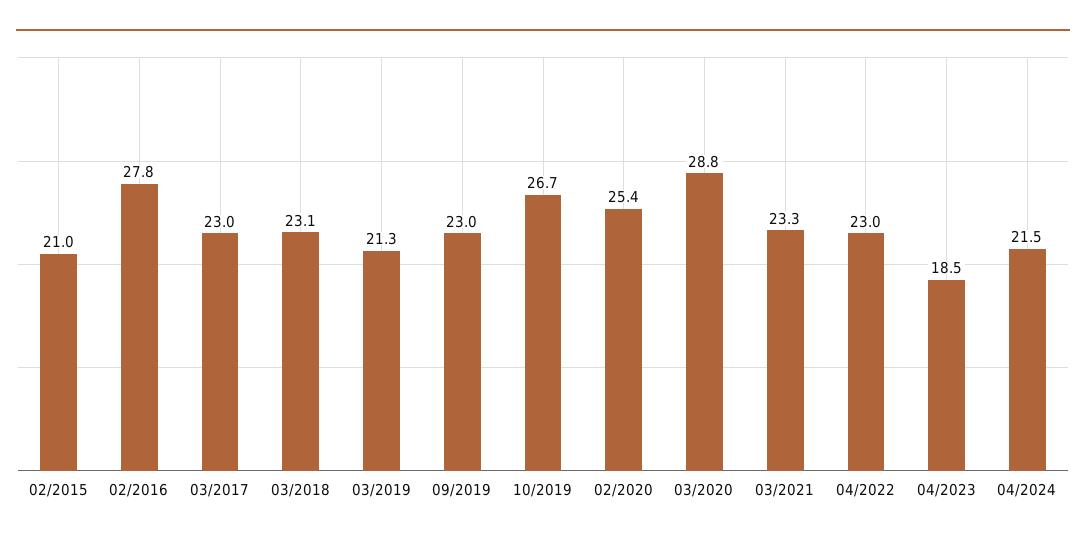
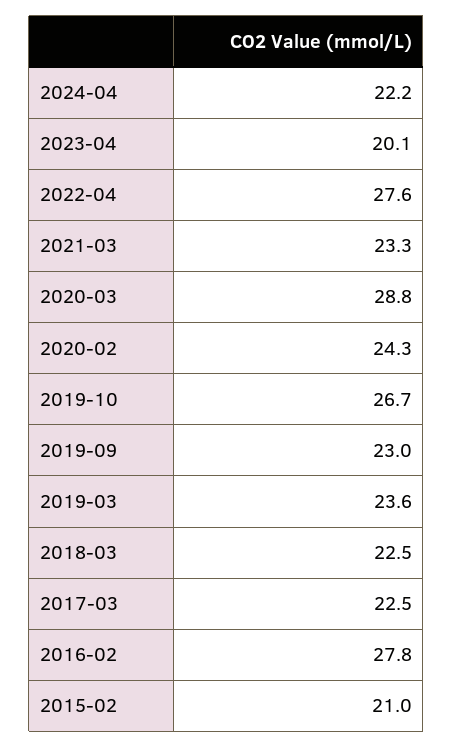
03/2017: 23 -> 22.5
03/2018: 23.1 -> 22.5
03/2019: 21.3 -> 23.6
02/2020: 25.4 -> 24.3
04/2022: 23 -> 27.6
04/2023: 18.5 -> 20.1
04/2024: 21.5 -> 22.2

